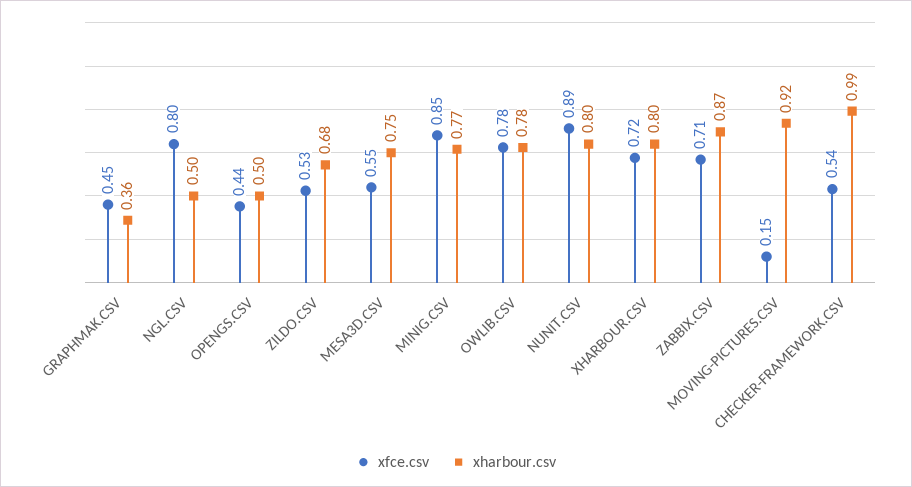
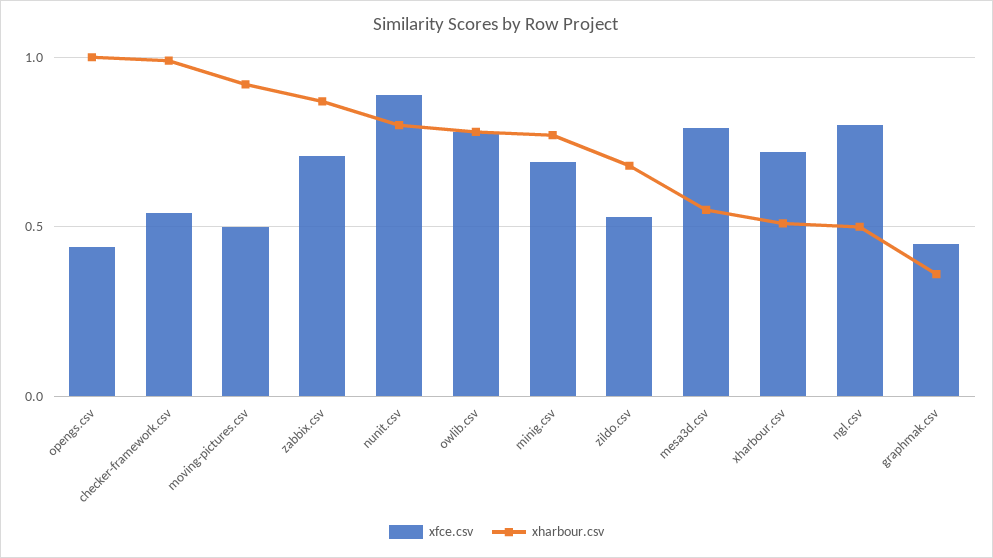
xharbour.csv, OPENGS.CSV: 0.5 -> 1
xfce.csv, MESA3D.CSV: 0.55 -> 0.8
xharbour.csv, MESA3D.CSV: 0.75 -> 0.55
xfce.csv, MINIG.CSV: 0.85 -> 0.7
xharbour.csv, XHARBOUR.CSV: 0.8 -> 0.5
xfce.csv, MOVING-PICTURES.CSV: 0.15 -> 0.5

